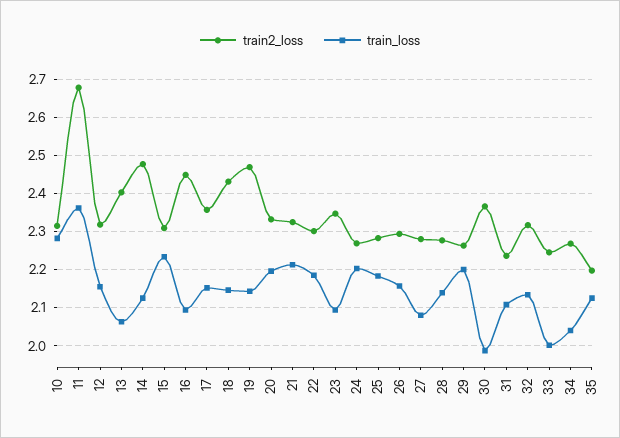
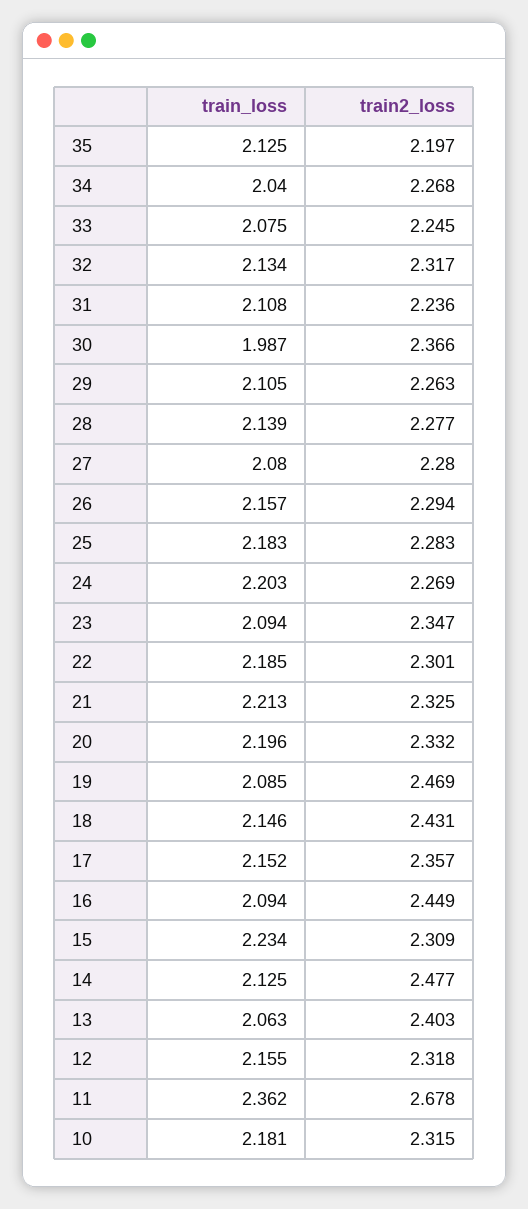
train_loss, 10: 2.28 -> 2.181
train_loss, 19: 2.14 -> 2.085
train_loss, 29: 2.2 -> 2.105
train_loss, 33: 2 -> 2.075

